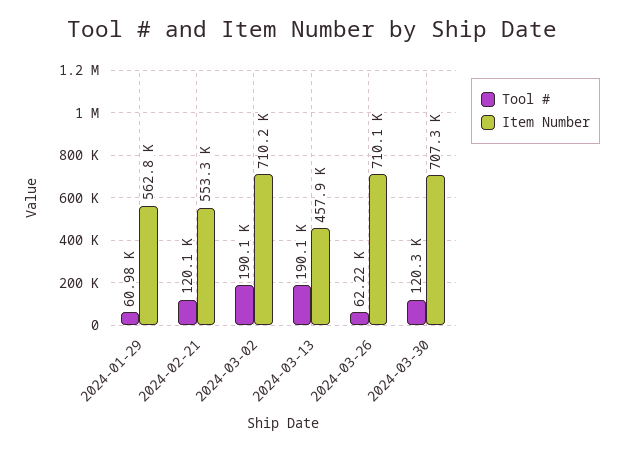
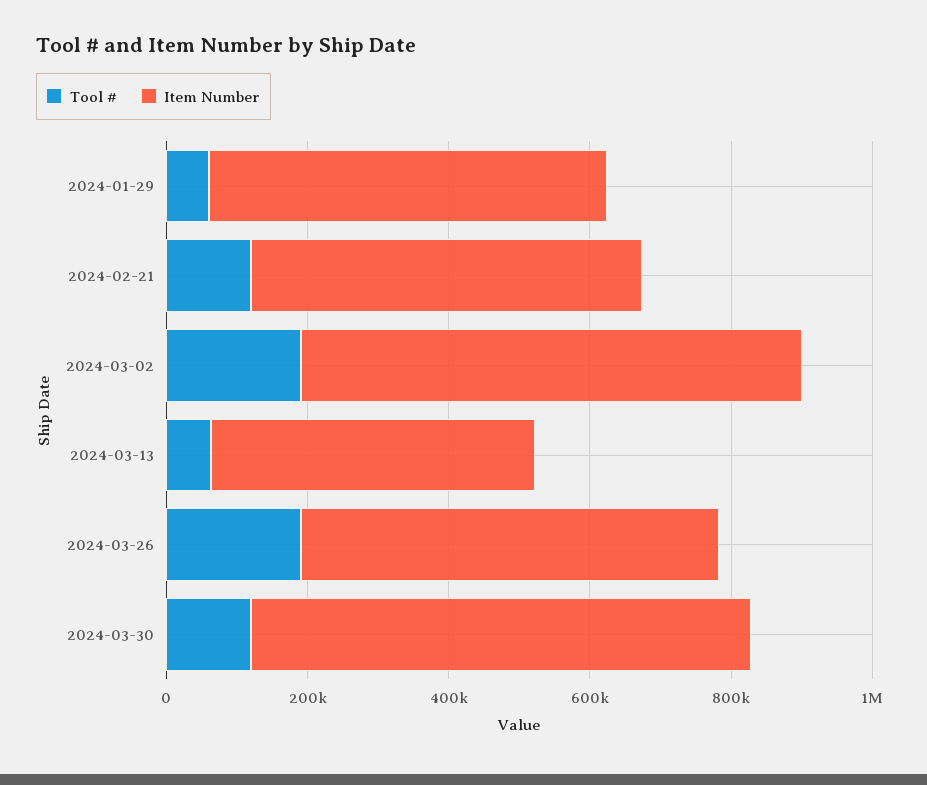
Tool #, 2024-03-13: 190100 -> 50000
Tool #, 2024-03-26: 62220 -> 200000
Item Number, 2024-03-26: 710100 -> 600000

